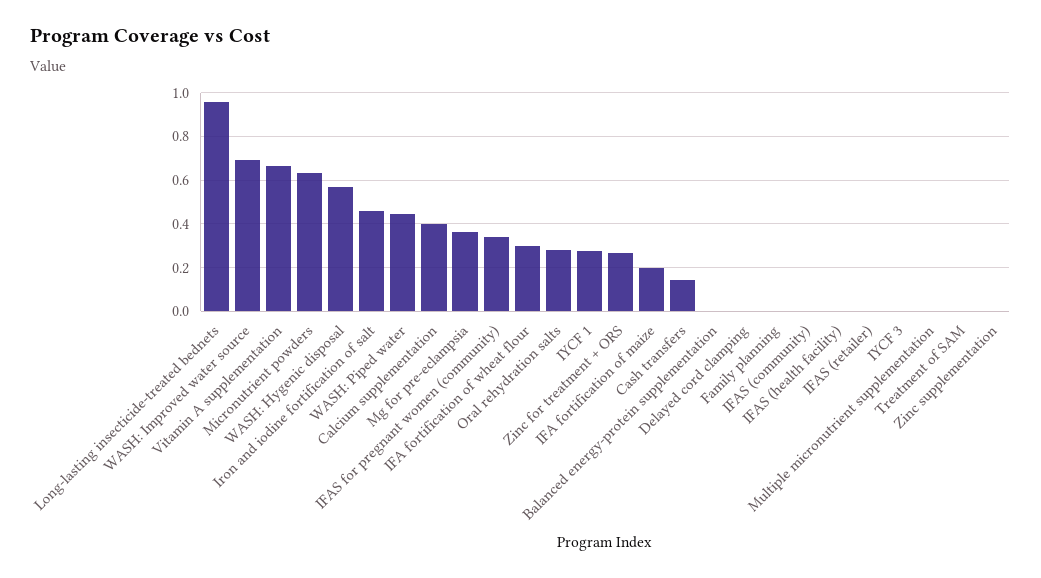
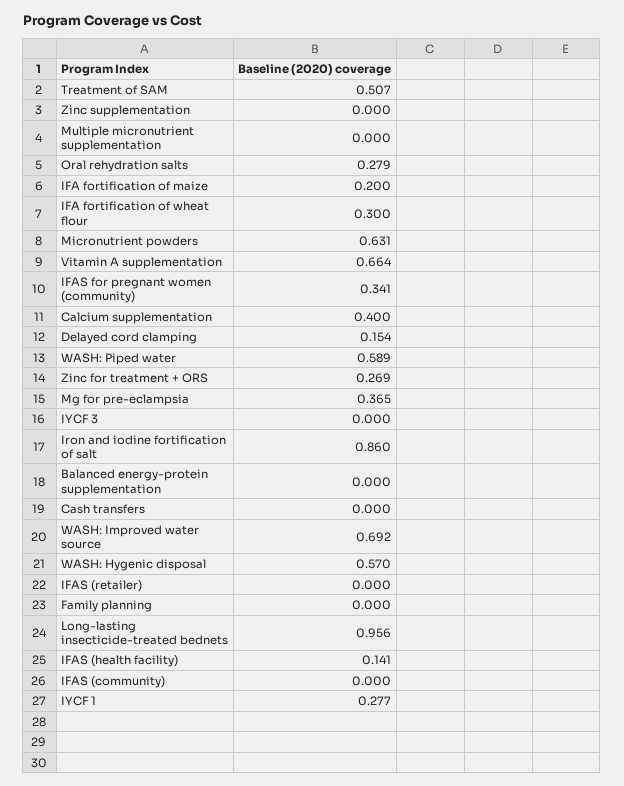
Iron and iodine fortification of salt: 0.45 -> 0.86
WASH: Piped water: 0.45 -> 0.589
Cash transfers: 0.15 -> 0
Delayed cord clamping: 0 -> 0.154
IFAS (health facility): 0 -> 0.141
Treatment of SAM: 0 -> 0.507

